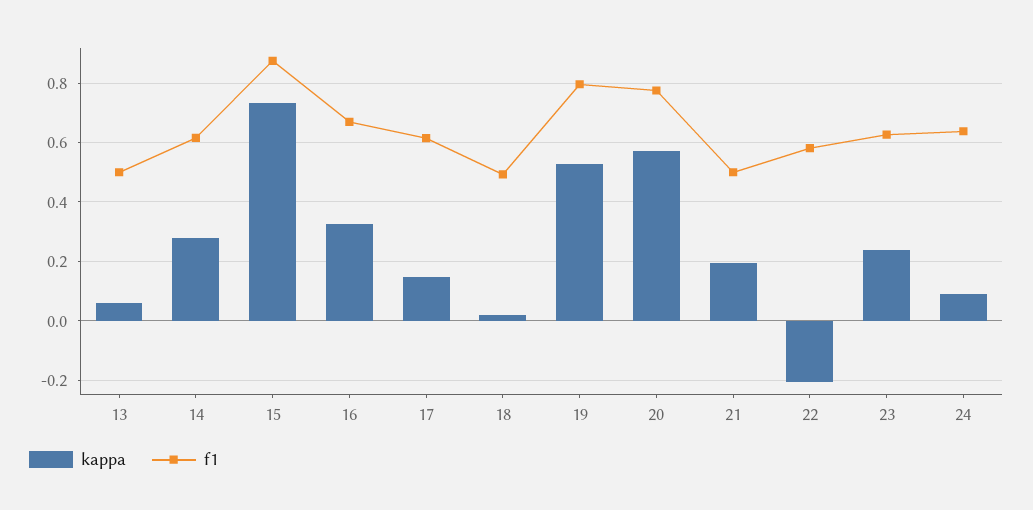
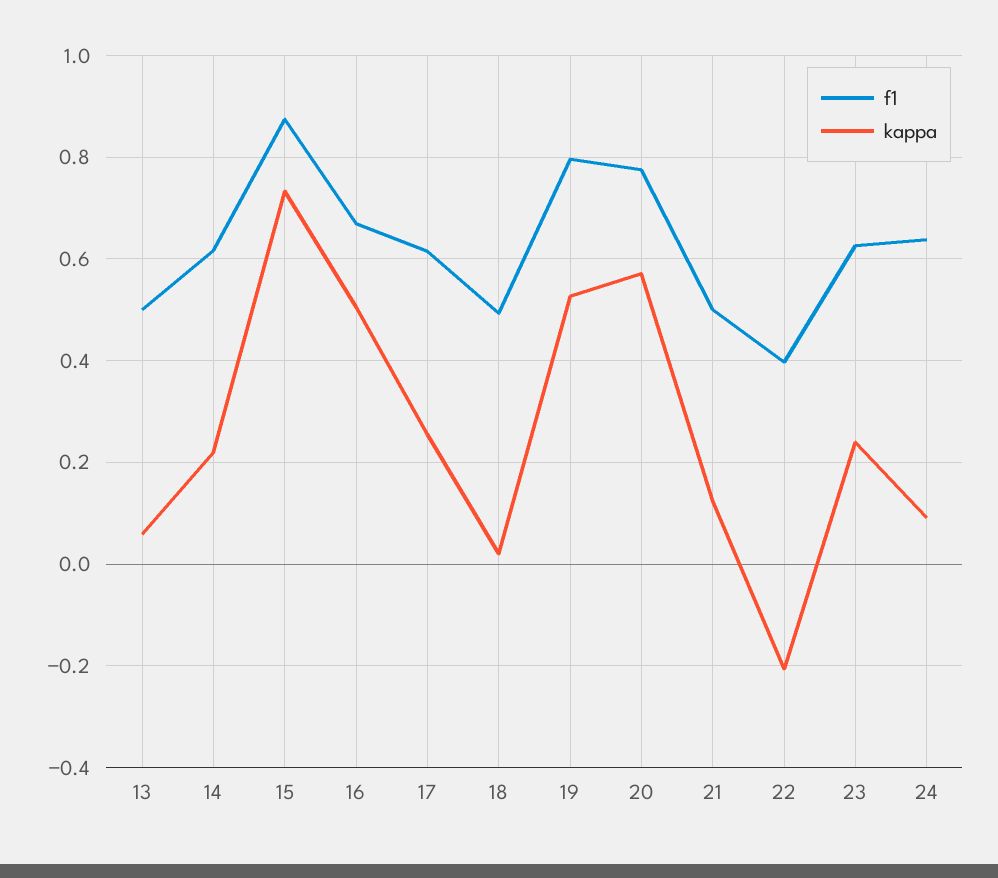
kappa, 14: 0.275 -> 0.22
kappa, 16: 0.325 -> 0.5
kappa, 17: 0.15 -> 0.26
kappa, 21: 0.2 -> 0.12
f1, 22: 0.575 -> 0.4

